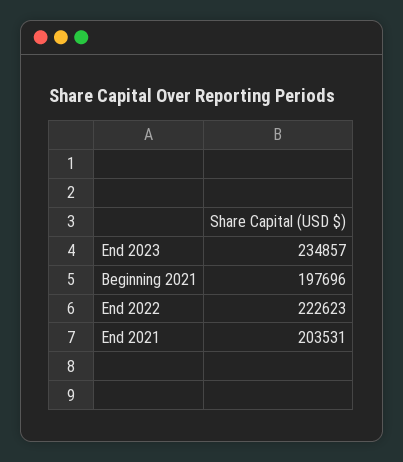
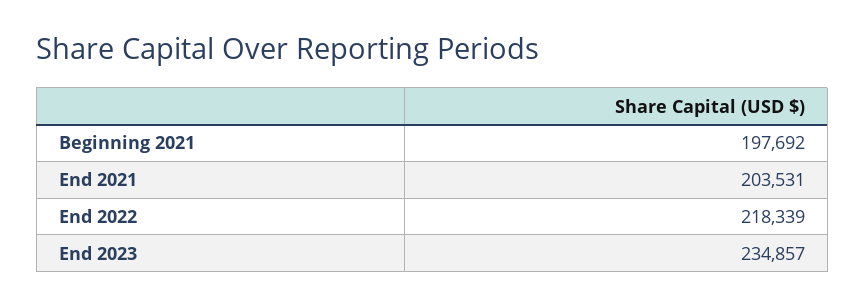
Beginning 2021: 197696 -> 197692
End 2022: 222623 -> 218339

